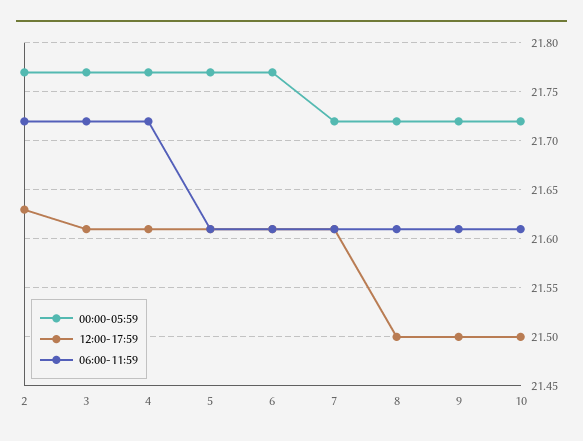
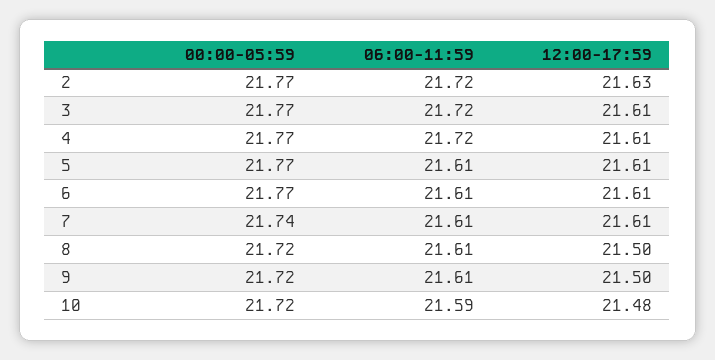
00:00-05:59, 7: 21.72 -> 21.74
12:00-17:59, 10: 21.5 -> 21.48
06:00-11:59, 10: 21.61 -> 21.59

